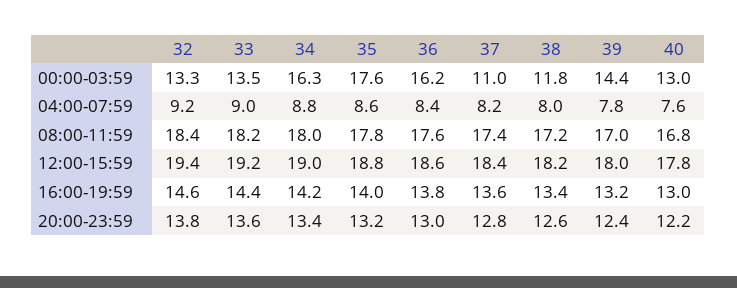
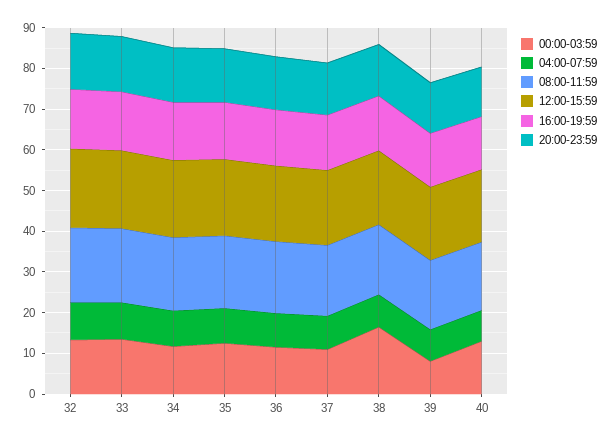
00:00-03:59, 34: 16.3 -> 12
00:00-03:59, 35: 17.6 -> 12
00:00-03:59, 36: 16.2 -> 12
00:00-03:59, 38: 11.8 -> 16
00:00-03:59, 39: 14.4 -> 8

